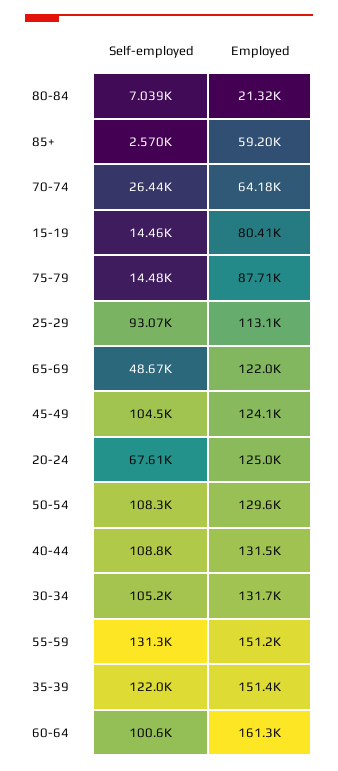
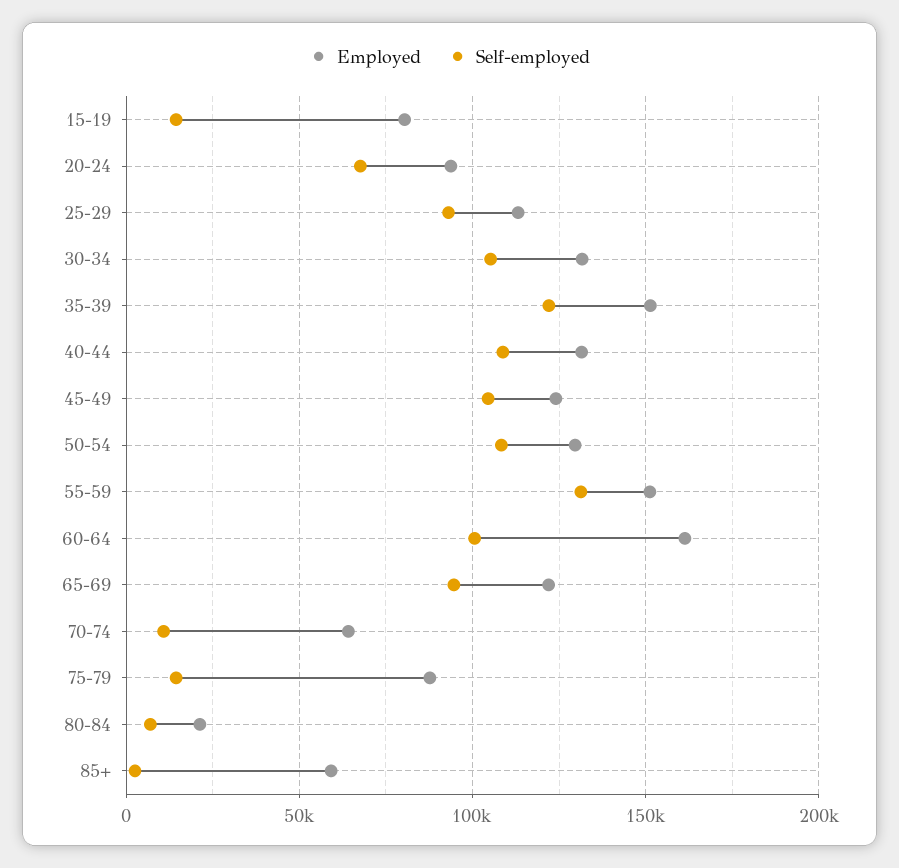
Self-employed, 70-74: 26440 -> 10000
Self-employed, 65-69: 48670 -> 95000
Employed, 20-24: 125000 -> 95000

